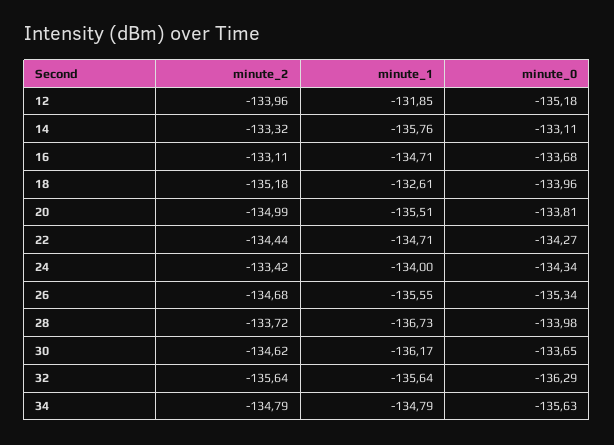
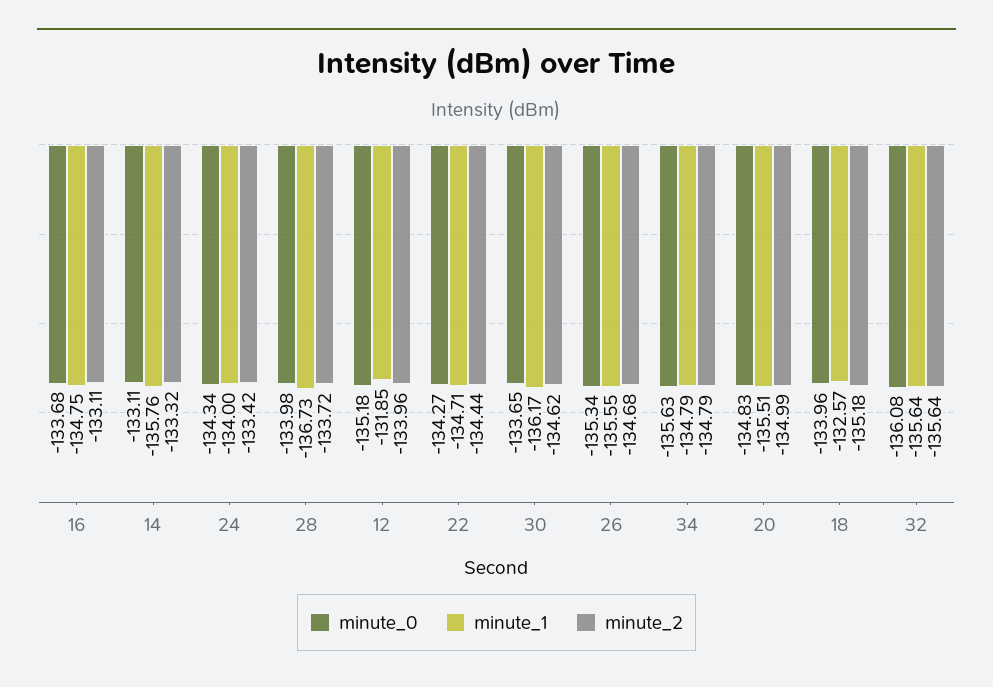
minute_1, 16: -134.71 -> -134.75
minute_1, 18: -132.61 -> -132.57
minute_0, 20: -133.81 -> -134.83
minute_0, 32: -136.29 -> -136.08

